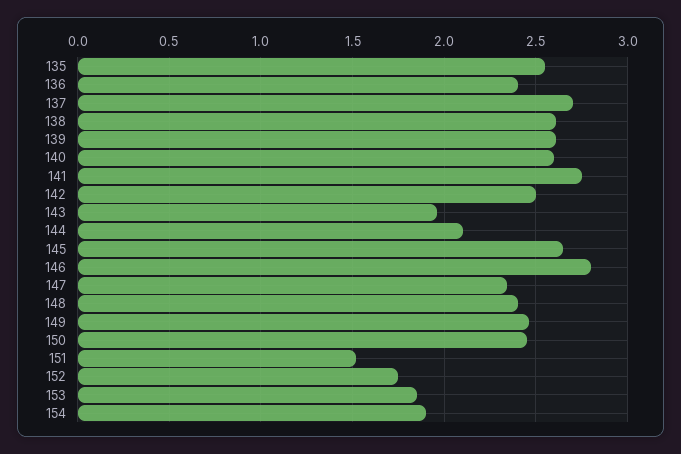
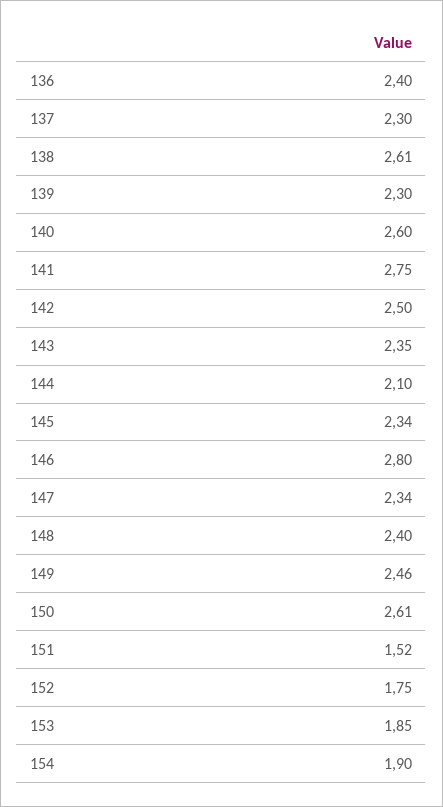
135: 2.55 -> none
137: 2.7 -> 2.3
139: 2.6 -> 2.3
143: 1.95 -> 2.35
145: 2.65 -> 2.34
150: 2.45 -> 2.61

